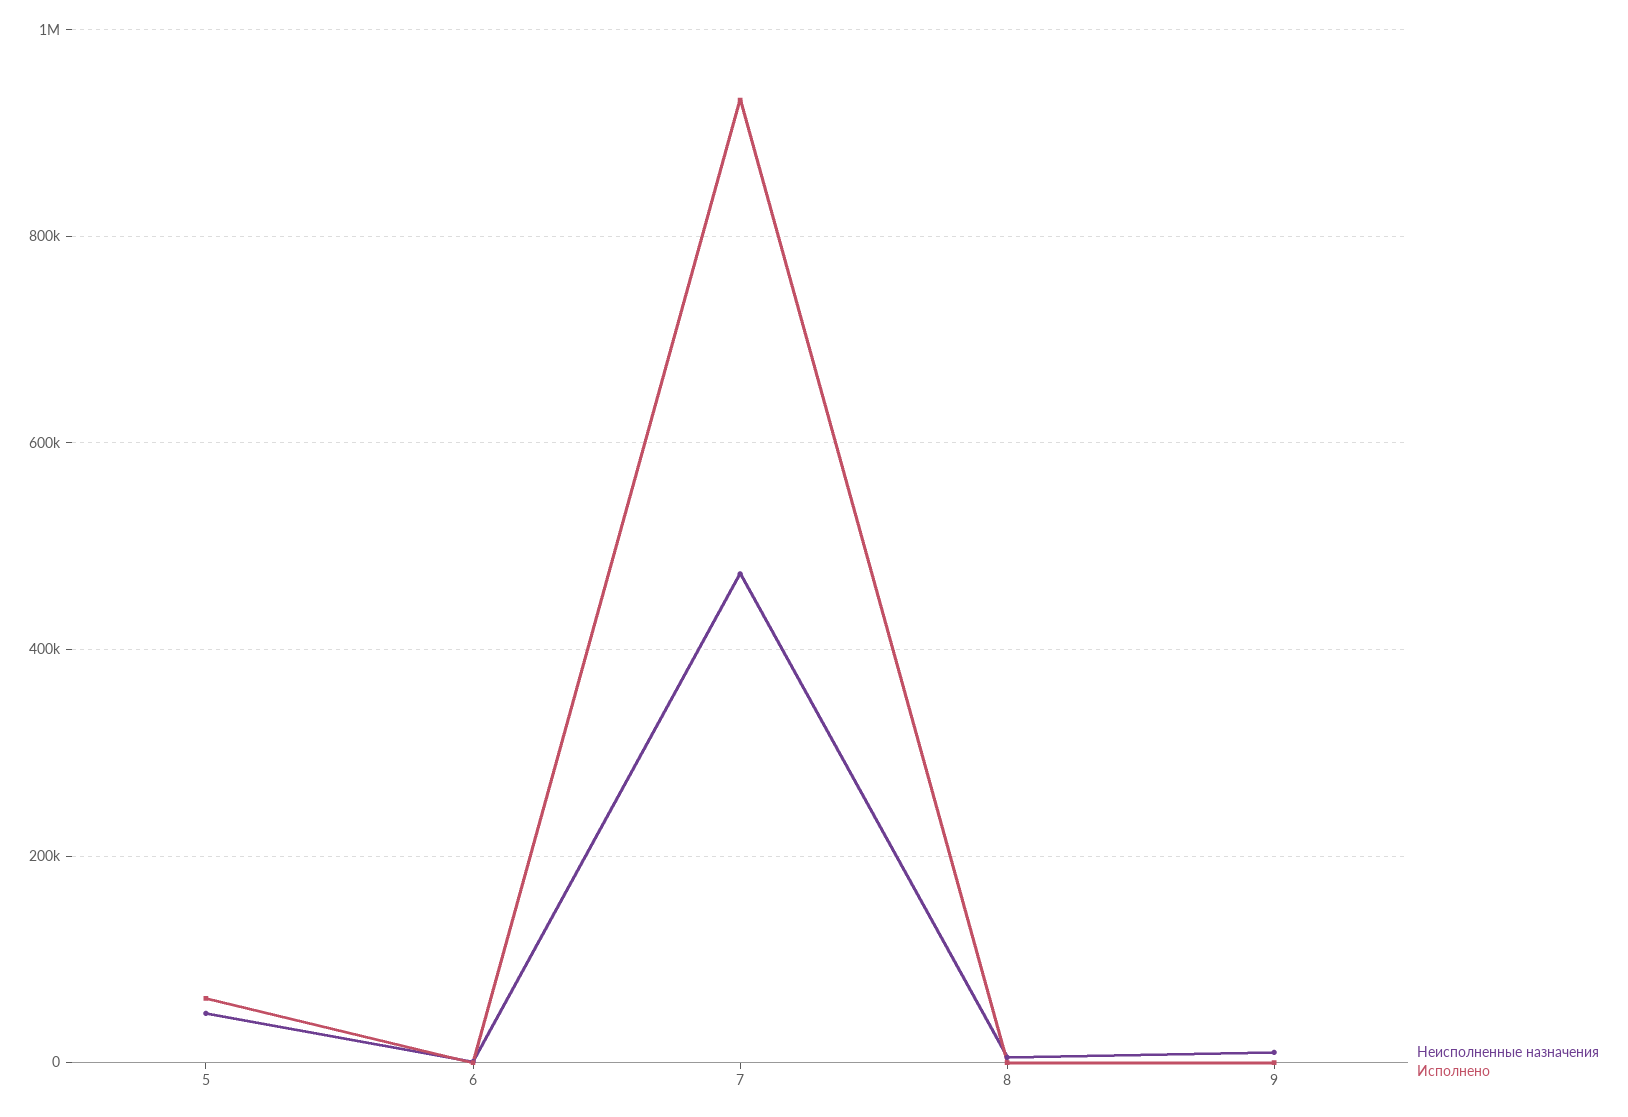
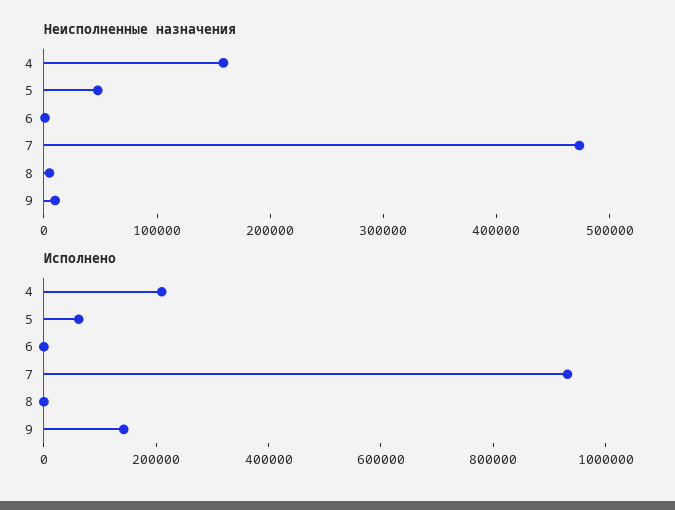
Исполнено, 9: 0 -> 150000
Неисполненные назначения, 4: none -> 160000
Исполнено, 4: none -> 200000

